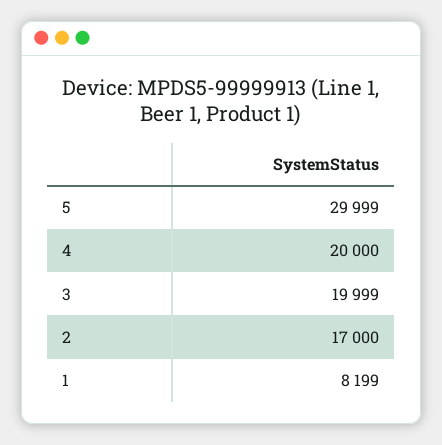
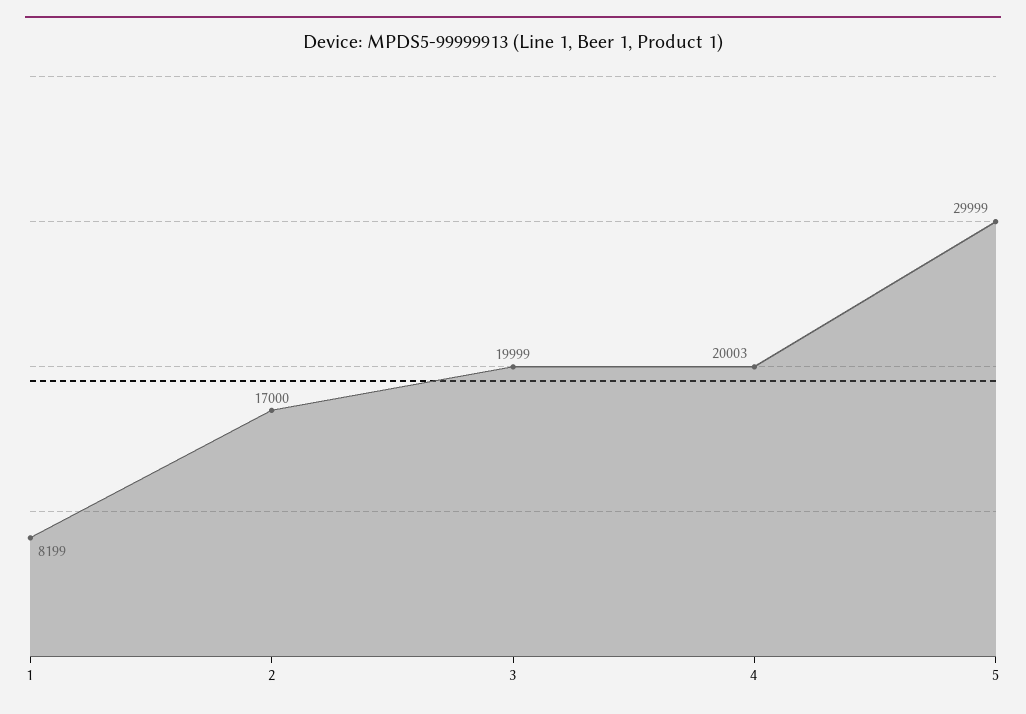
4: 20000 -> 20003

